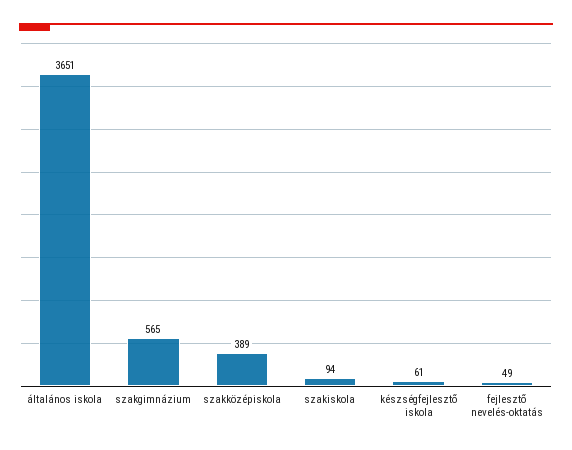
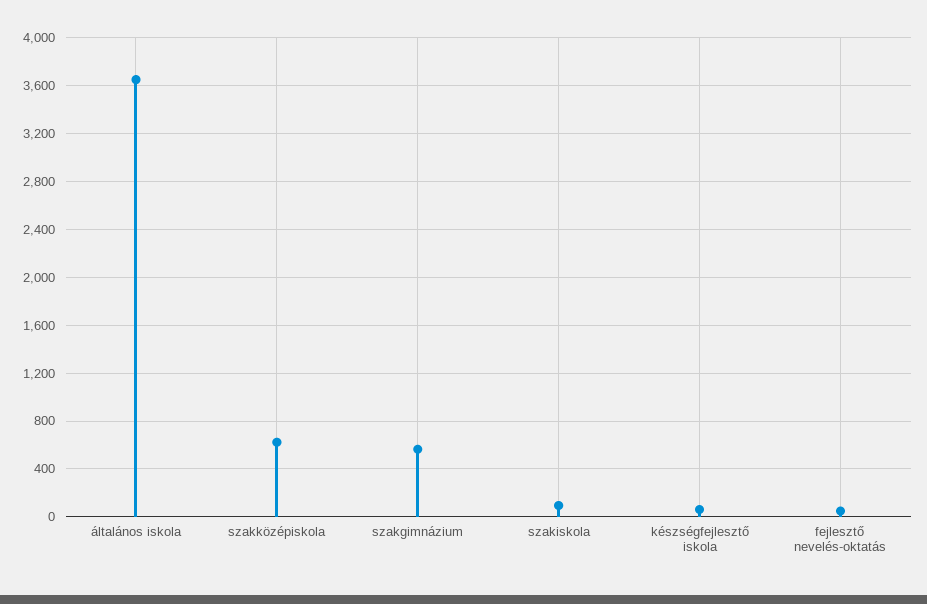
szakközépiskola: 389 -> 600

